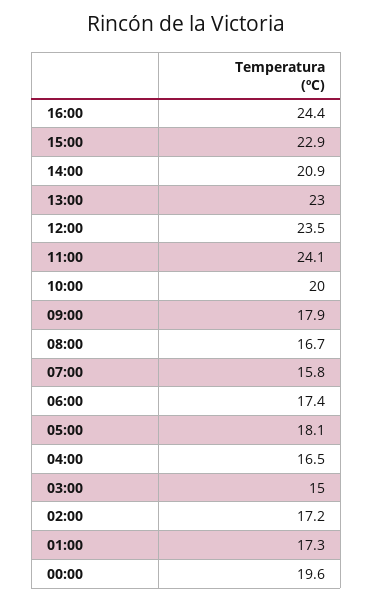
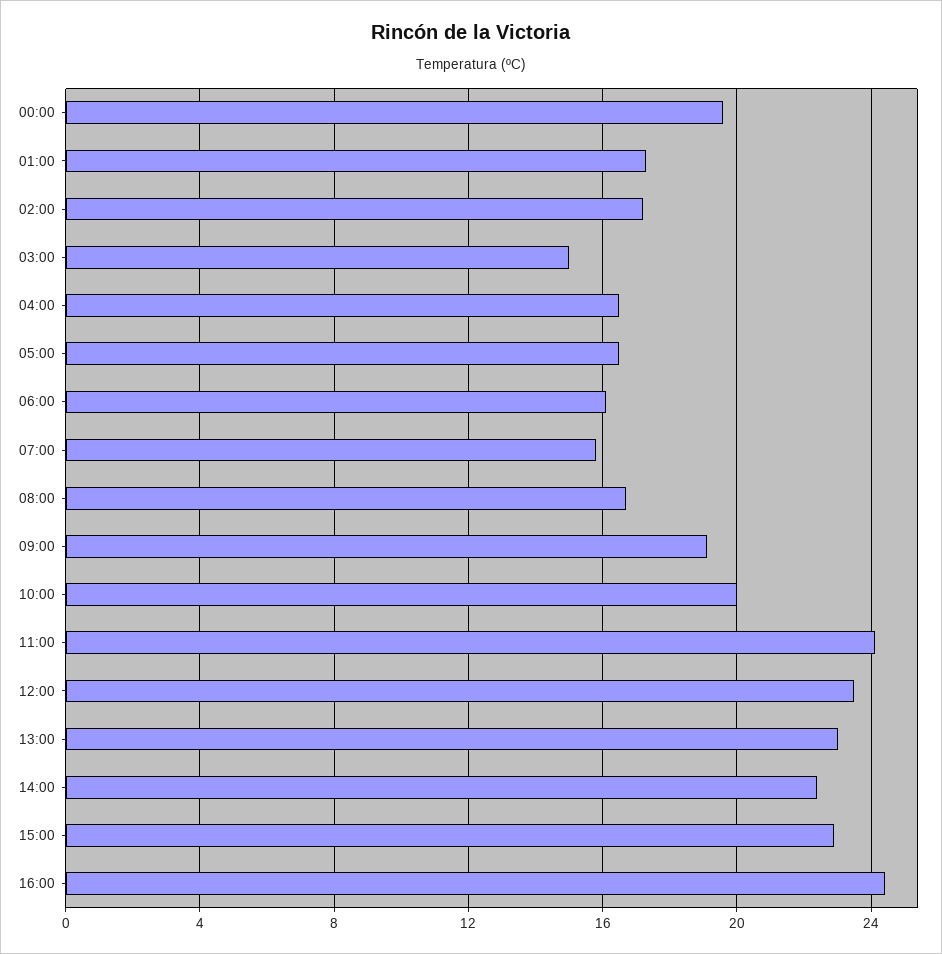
14:00: 20.9 -> 22.5
09:00: 17.9 -> 19
06:00: 17.4 -> 16
05:00: 18.1 -> 16.5

